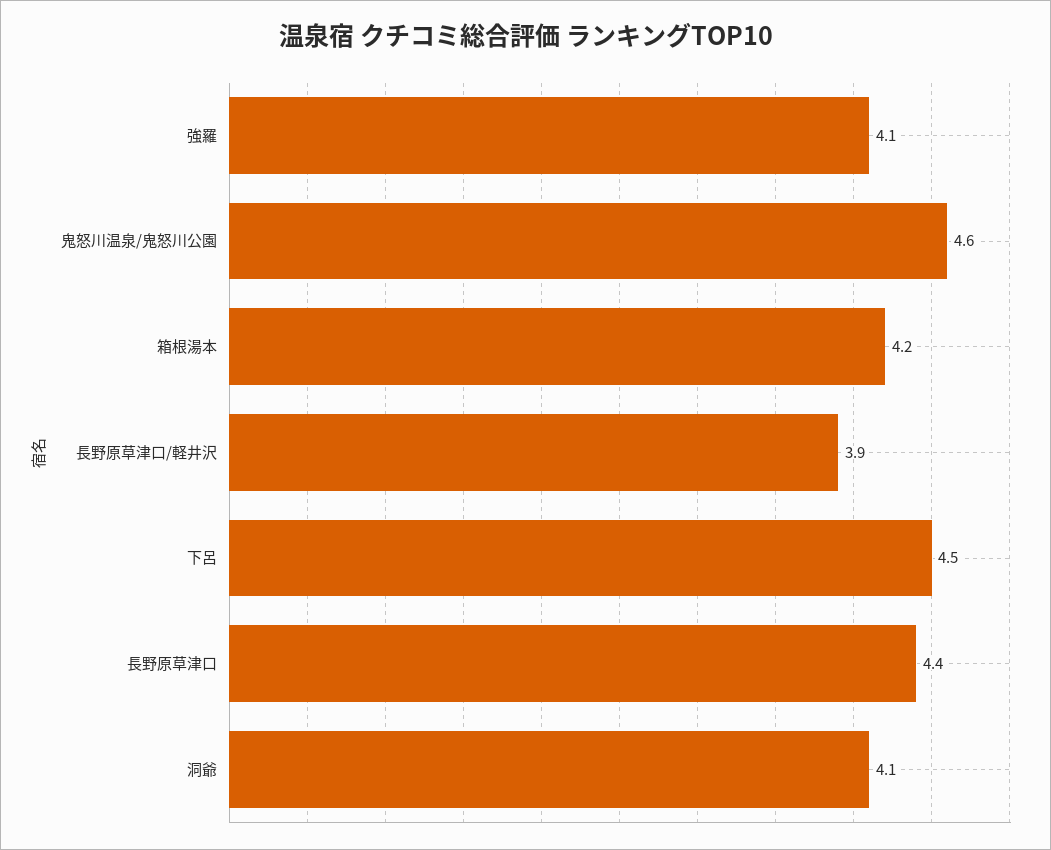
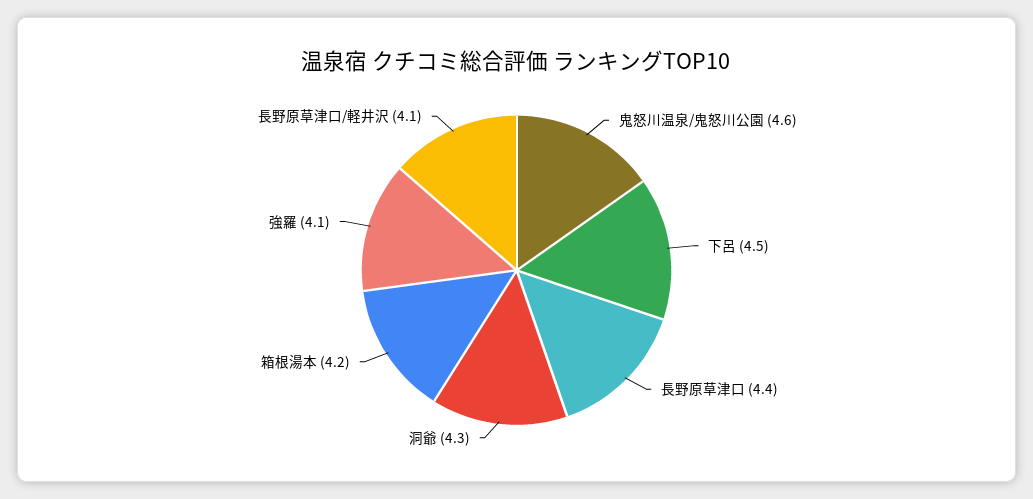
長野原草津口/軽井沢: 3.9 -> 4.1
洞爺: 4.1 -> 4.3

